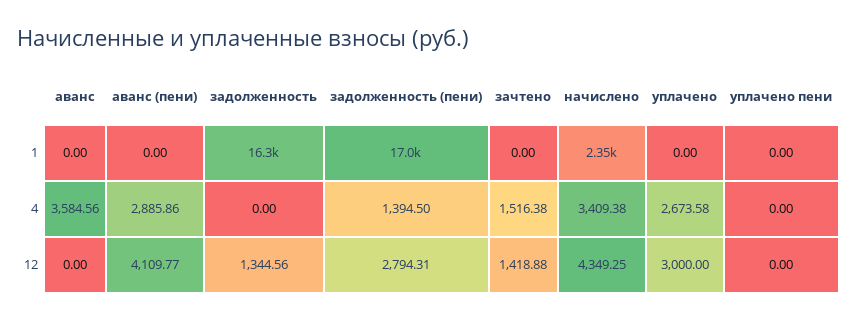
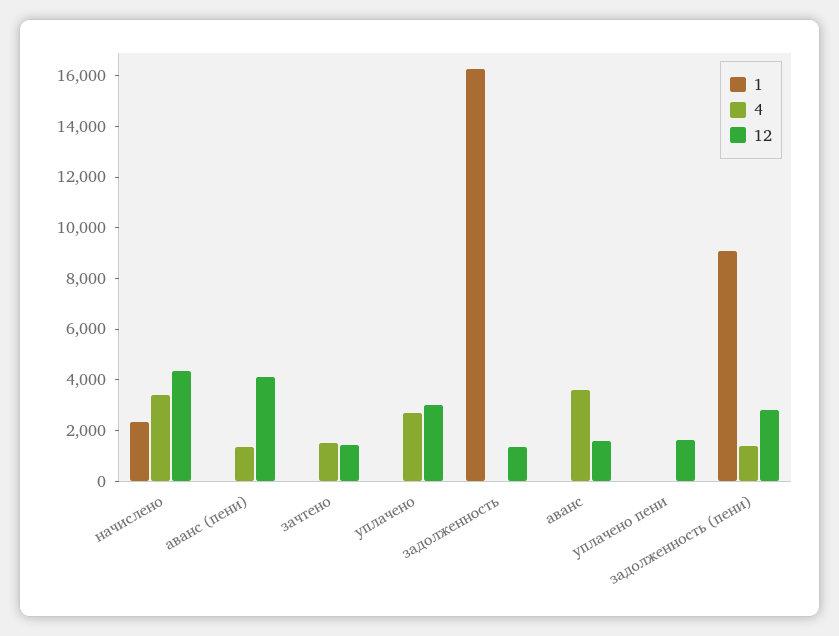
1, задолженность (пени): 17000 -> 9000
4, аванс (пени): 2885.86 -> 1500
12, аванс: 0 -> 1500
12, уплачено пени: 0 -> 1500

